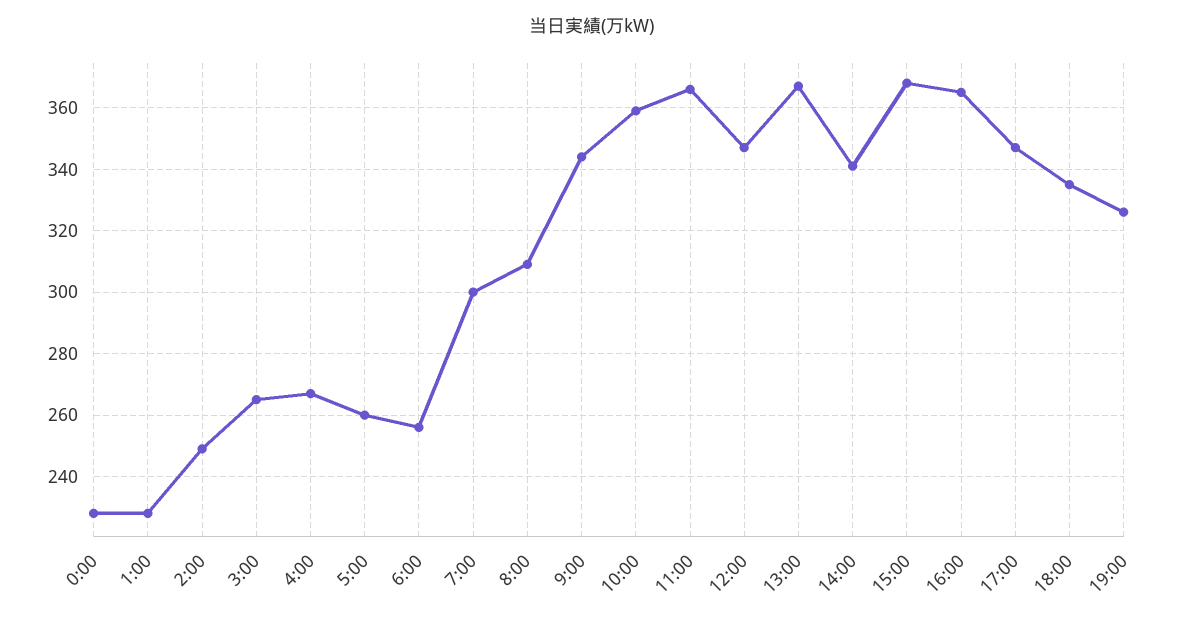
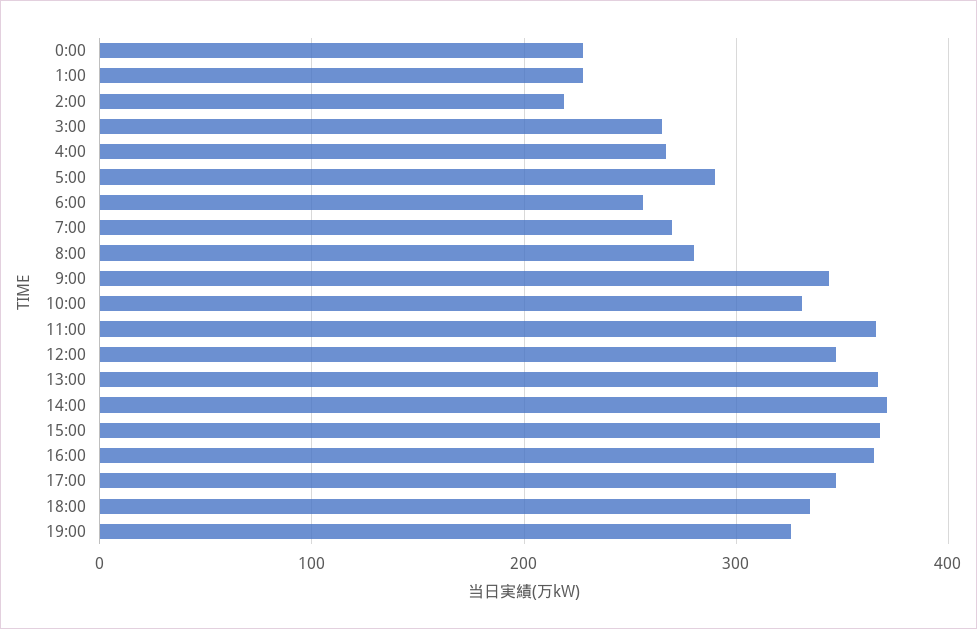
2:00: 250 -> 220
5:00: 260 -> 290
7:00: 300 -> 270
8:00: 310 -> 280
10:00: 360 -> 330
14:00: 340 -> 370

